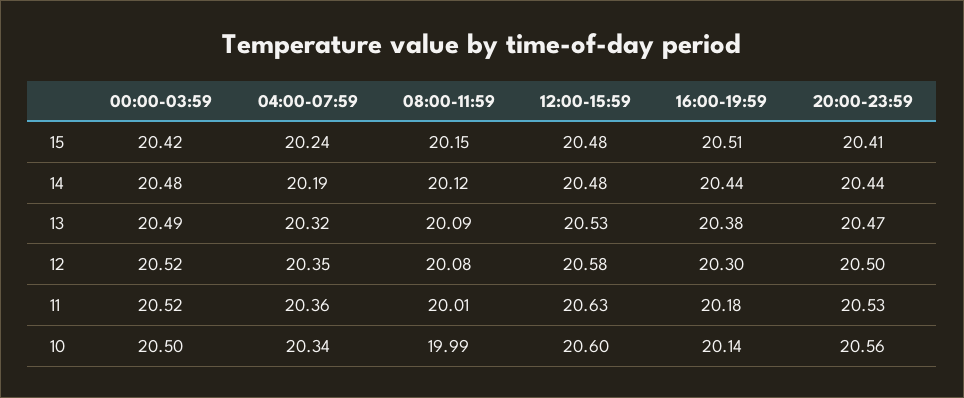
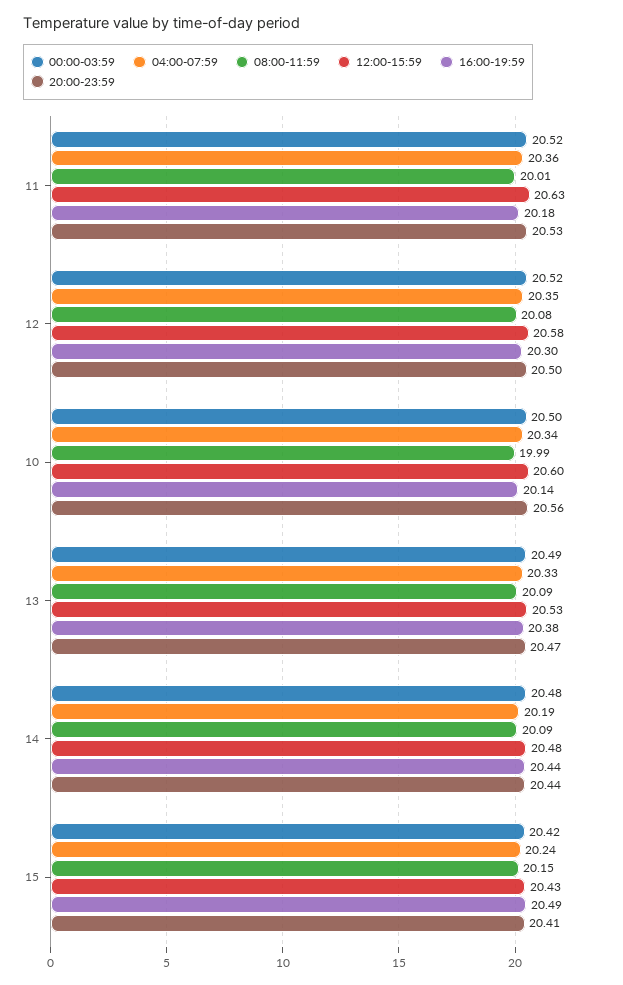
12:00-15:59, 15: 20.48 -> 20.43
16:00-19:59, 15: 20.51 -> 20.49
08:00-11:59, 14: 20.12 -> 20.09
04:00-07:59, 13: 20.32 -> 20.33

